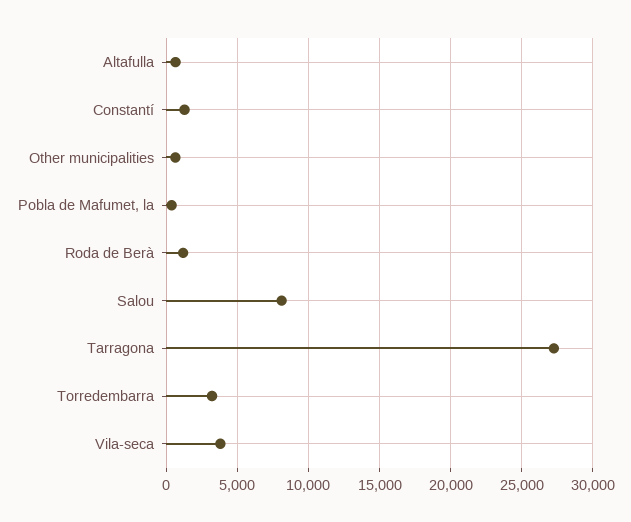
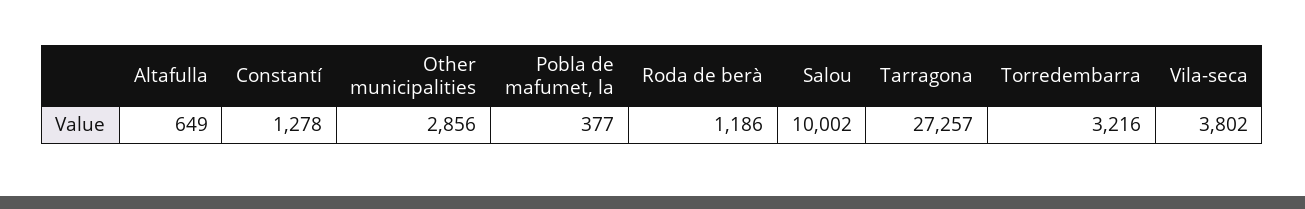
Other municipalities: 500 -> 2856
Salou: 8000 -> 10002

